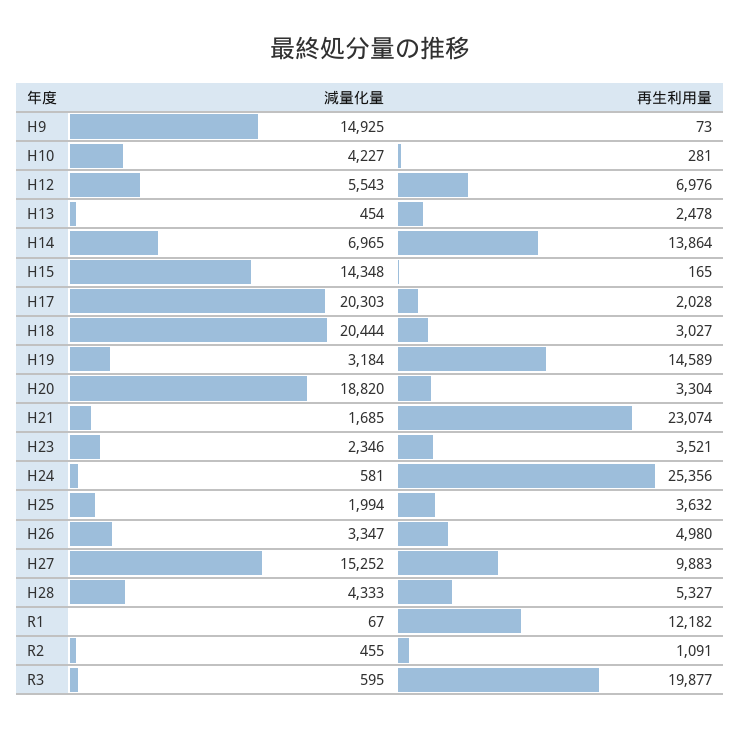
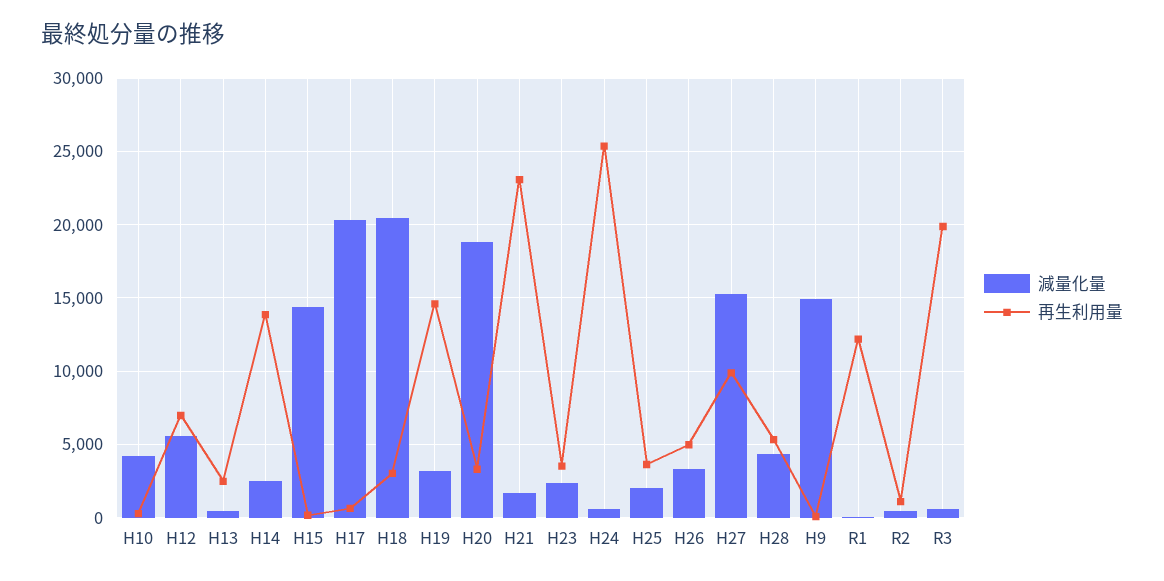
減量化量, H14: 6965 -> 2500
再生利用量, H17: 2028 -> 500

